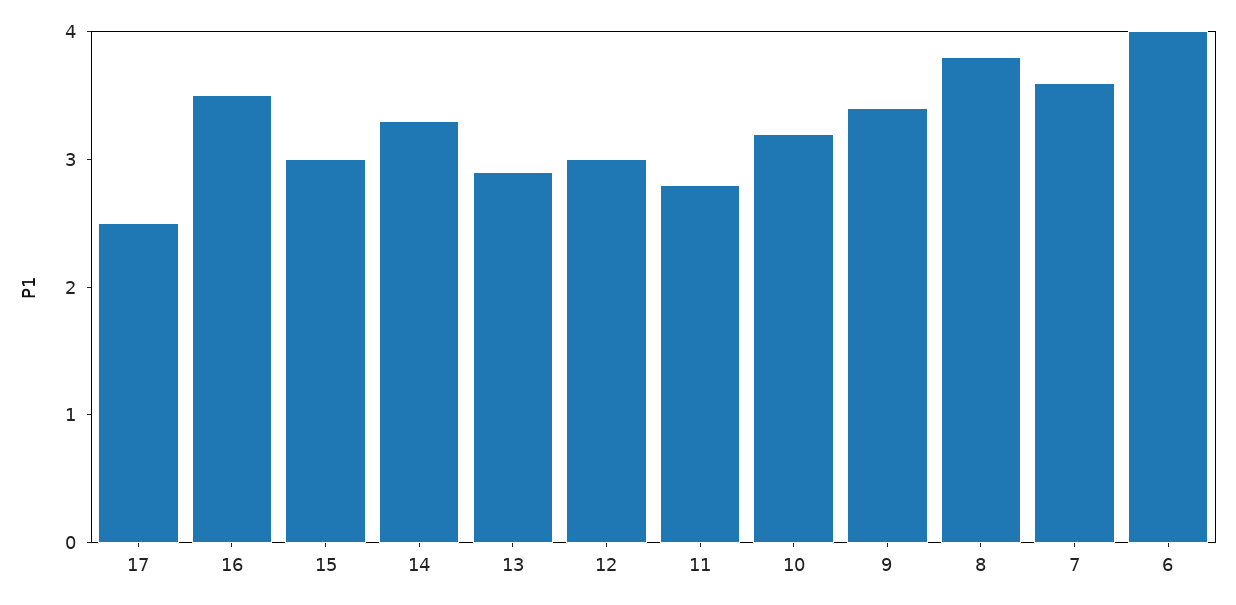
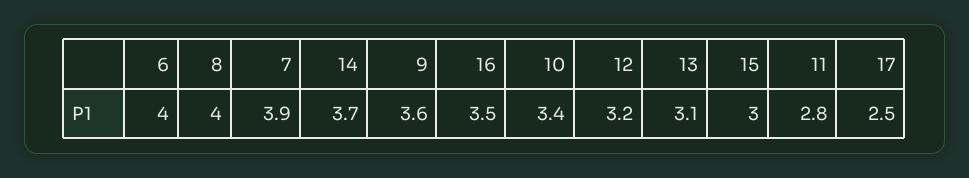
14: 3.3 -> 3.7
13: 2.9 -> 3.1
12: 3 -> 3.2
10: 3.2 -> 3.4
9: 3.4 -> 3.6
8: 3.8 -> 4
7: 3.6 -> 3.9

